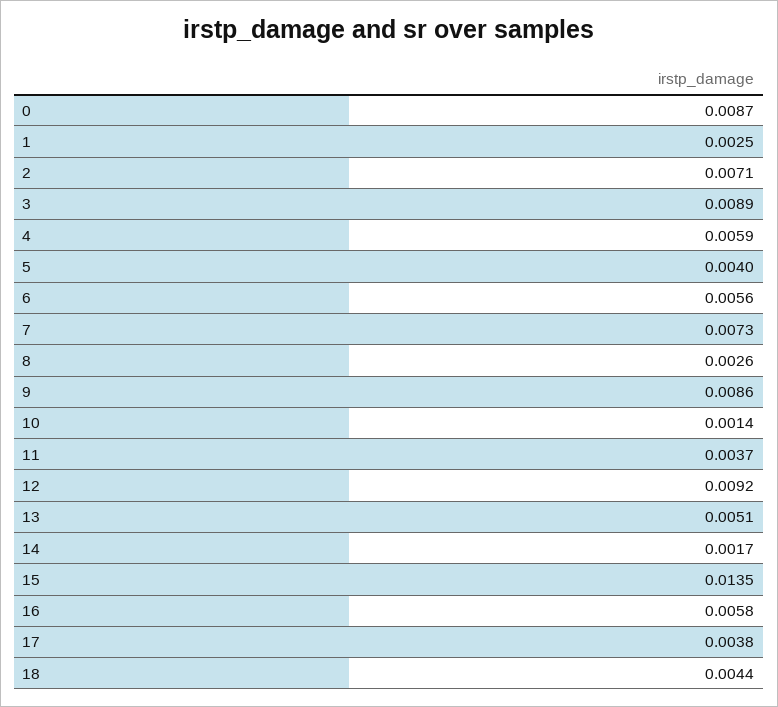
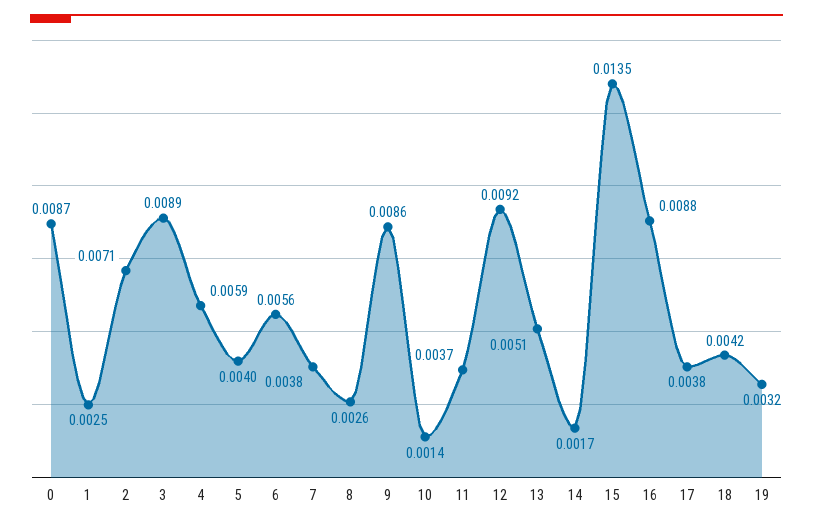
7: 0.0073 -> 0.0038
16: 0.0058 -> 0.0088
18: 0.0044 -> 0.0042
19: none -> 0.0032

